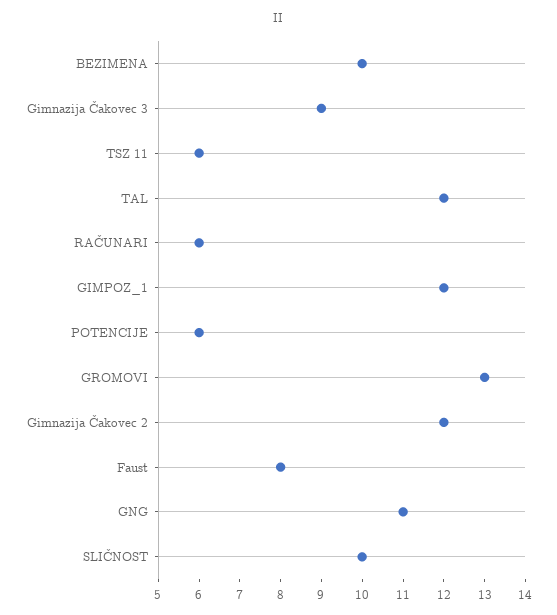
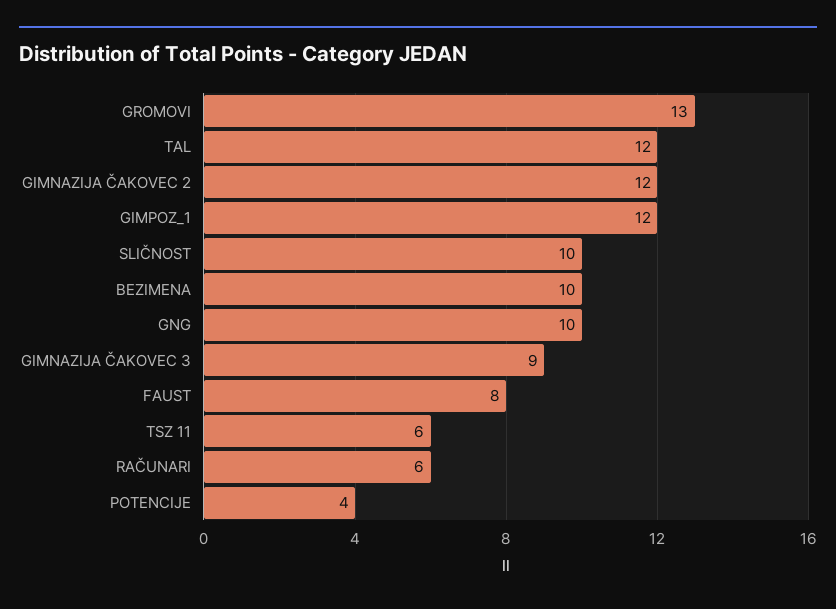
POTENCIJE: 6 -> 4
GNG: 11 -> 10

